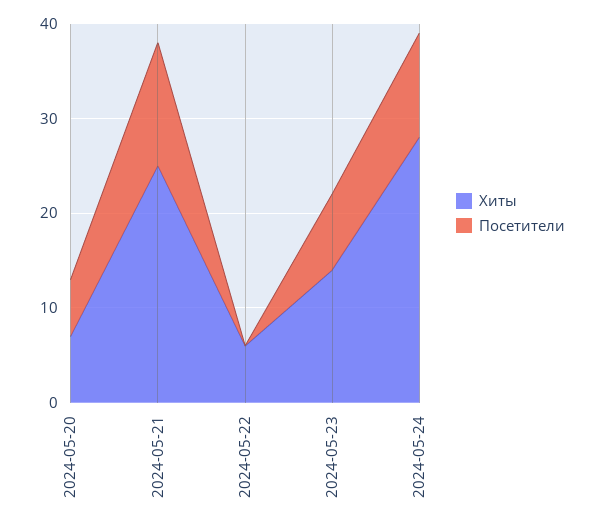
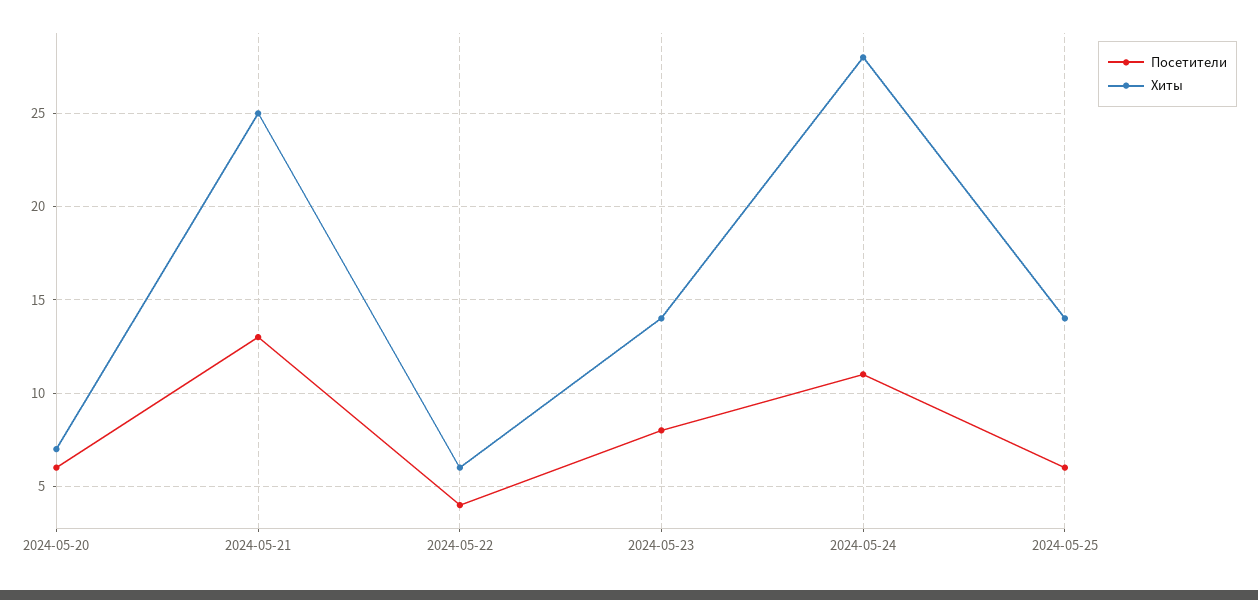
Посетители, 2024-05-22: 0 -> 4
Посетители, 2024-05-25: none -> 6
Хиты, 2024-05-25: none -> 14

